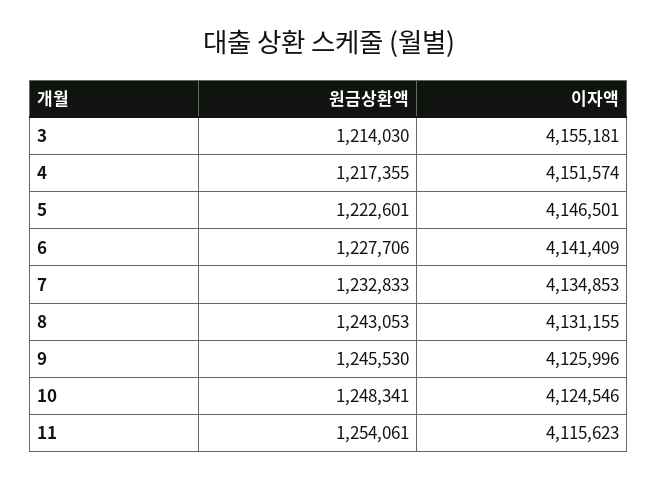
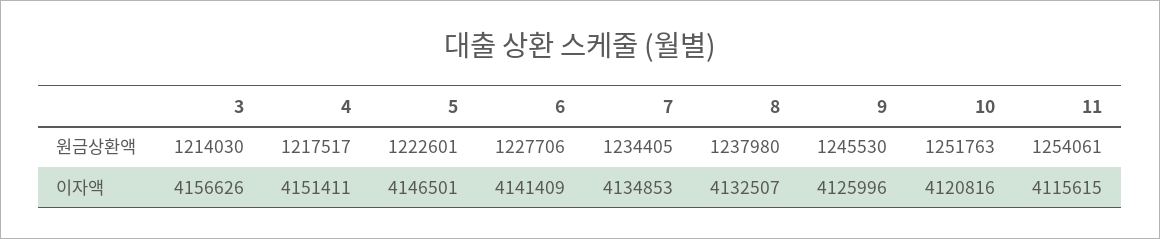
이자액, 3: 4155181 -> 4156626
원금상환액, 4: 1217355 -> 1217517
이자액, 4: 4151574 -> 4151411
원금상환액, 7: 1232833 -> 1234405
원금상환액, 8: 1243053 -> 1237980
이자액, 8: 4131155 -> 4132507
원금상환액, 10: 1248341 -> 1251763
이자액, 10: 4124546 -> 4120816
이자액, 11: 4115623 -> 4115615

